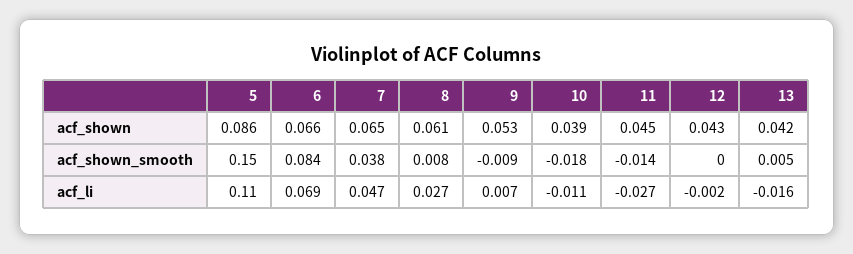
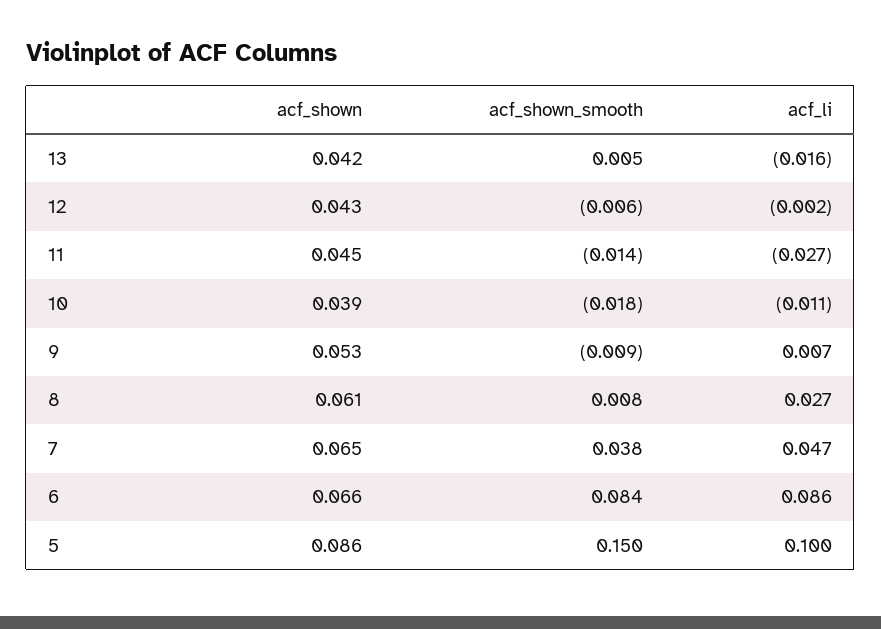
12, acf_shown_smooth: 0 -> -0.006
5, acf_li: 0.11 -> 0.1
6, acf_li: 0.069 -> 0.086

